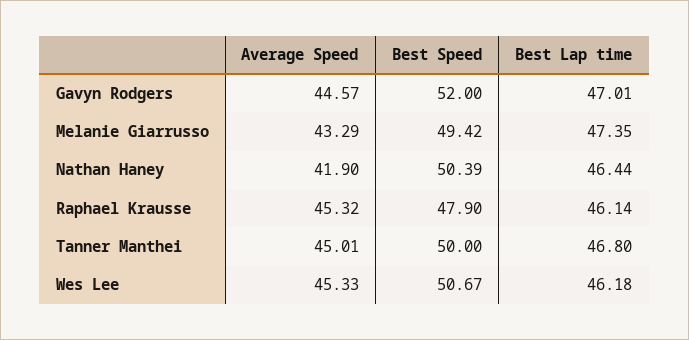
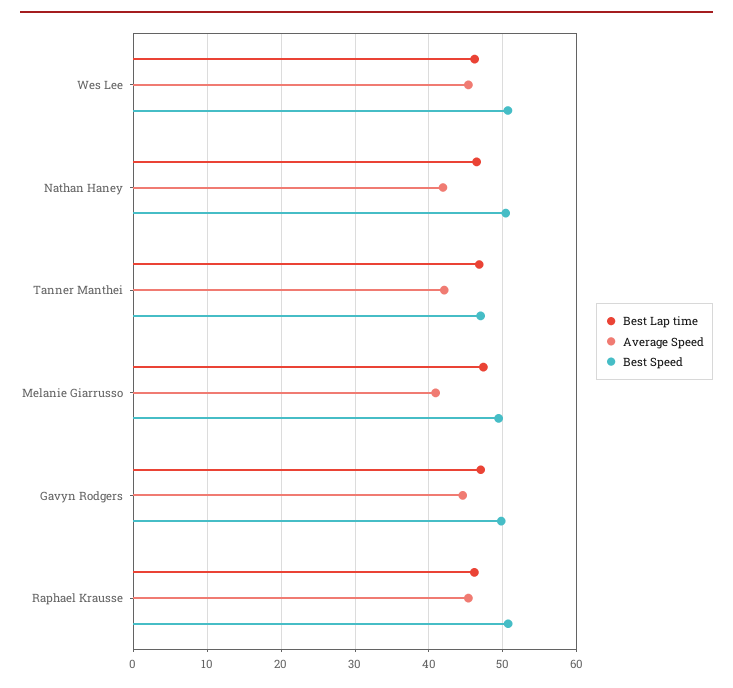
Best Speed, Gavyn Rodgers: 52 -> 50
Average Speed, Melanie Giarrusso: 43.29 -> 41
Best Speed, Raphael Krausse: 47.9 -> 51
Average Speed, Tanner Manthei: 45.01 -> 42
Best Speed, Tanner Manthei: 50 -> 47

